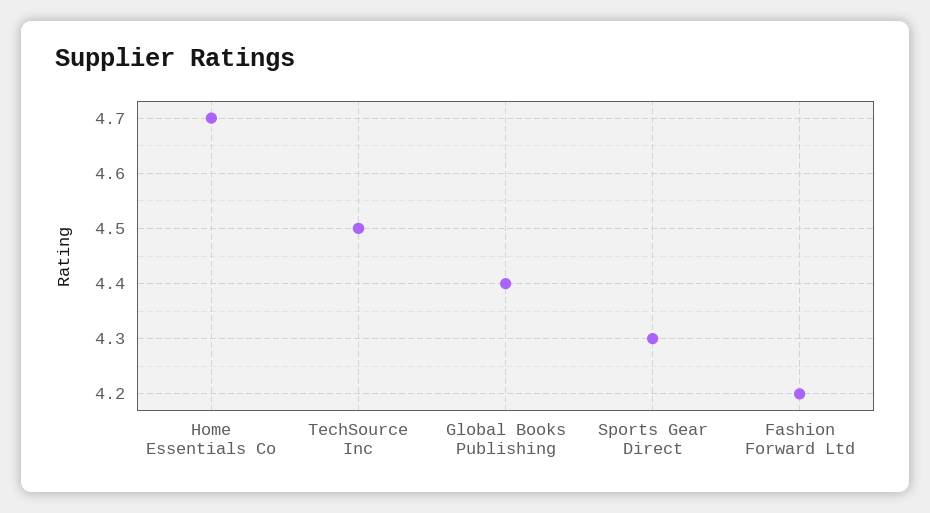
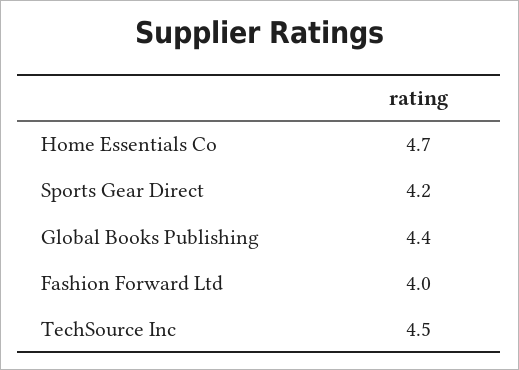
Sports Gear Direct: 4.3 -> 4.2
Fashion Forward Ltd: 4.2 -> 4

